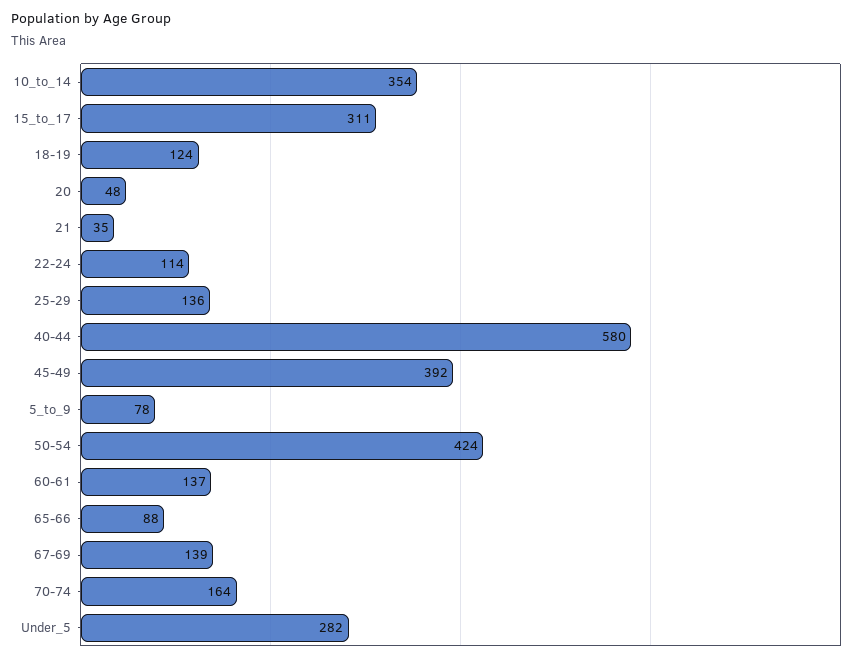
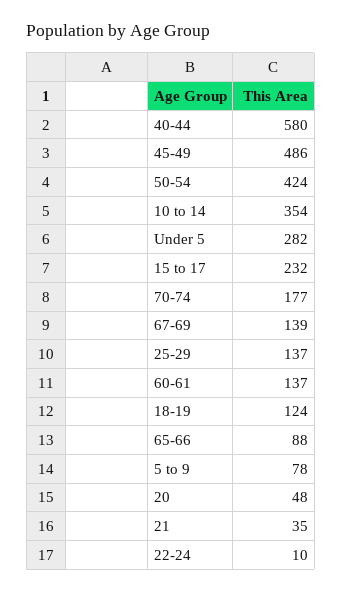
15_to_17: 311 -> 232
22-24: 114 -> 10
25-29: 136 -> 137
45-49: 392 -> 486
70-74: 164 -> 177

